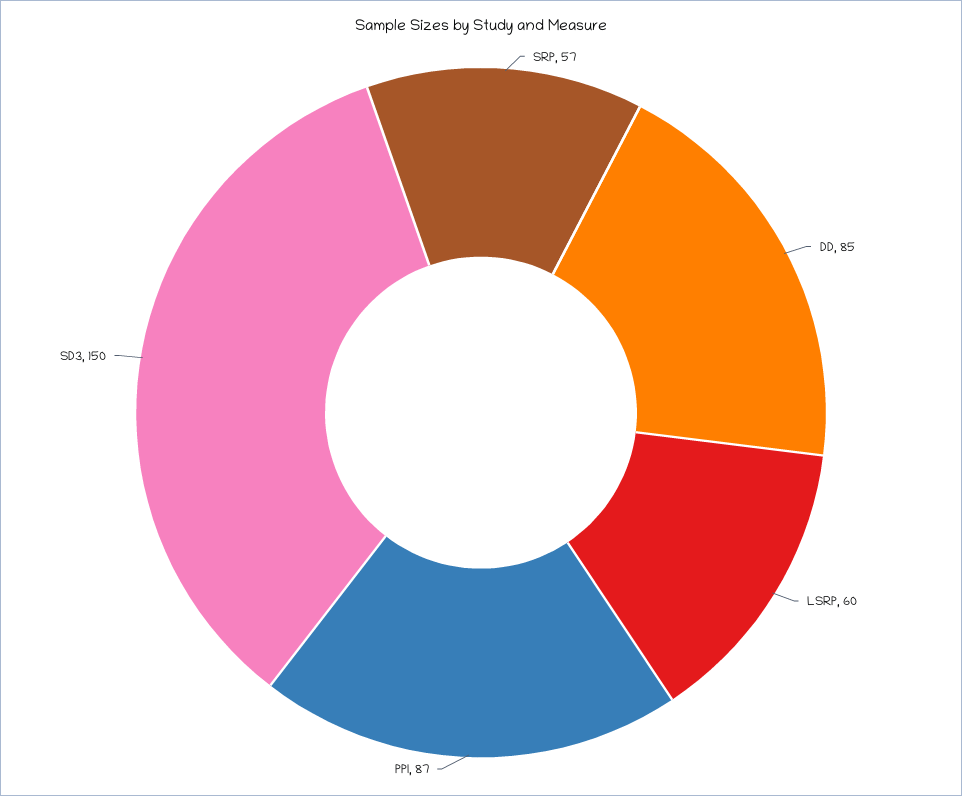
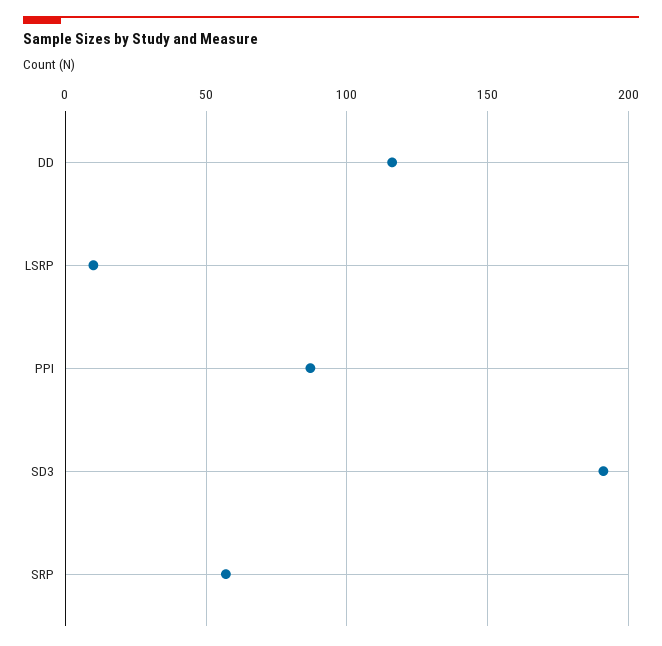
DD: 85 -> 115
LSRP: 60 -> 10
SD3: 150 -> 190

